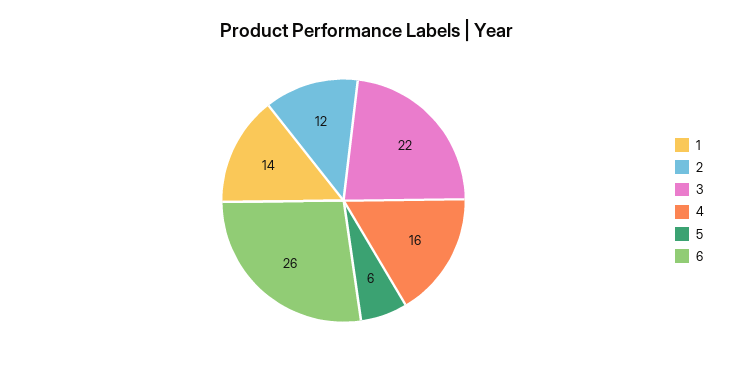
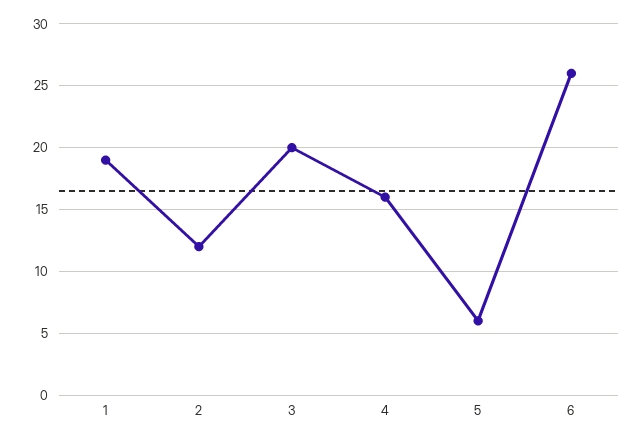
1: 14 -> 19
3: 22 -> 20

